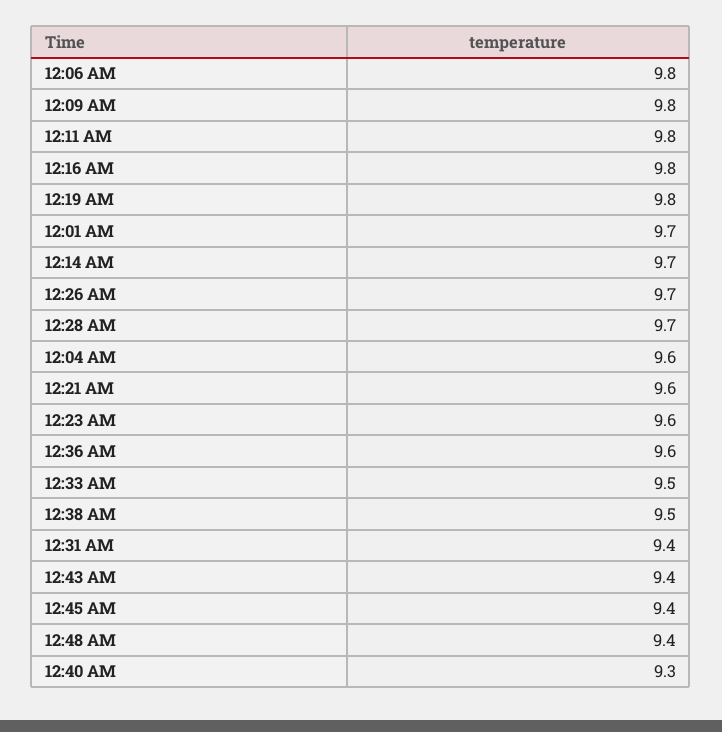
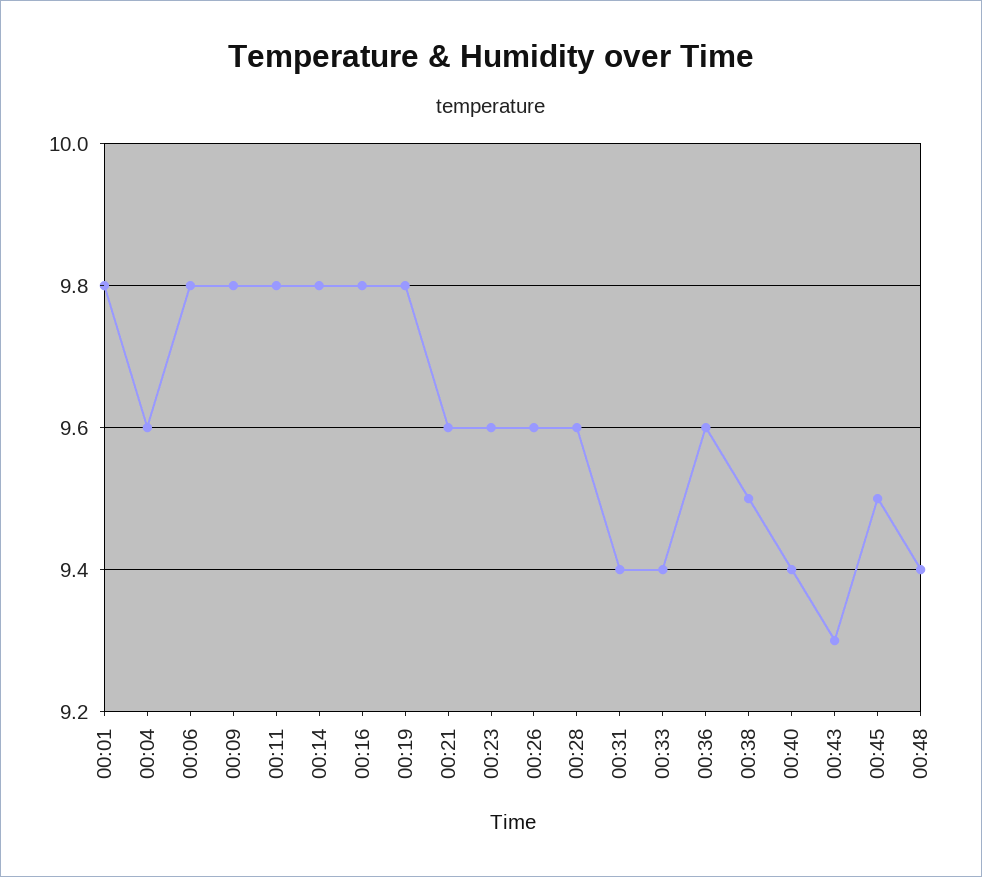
12:01 AM: 9.7 -> 9.8
12:14 AM: 9.7 -> 9.8
12:26 AM: 9.7 -> 9.6
12:28 AM: 9.7 -> 9.6
12:33 AM: 9.5 -> 9.4
12:43 AM: 9.4 -> 9.3
12:45 AM: 9.4 -> 9.5
12:40 AM: 9.3 -> 9.4

